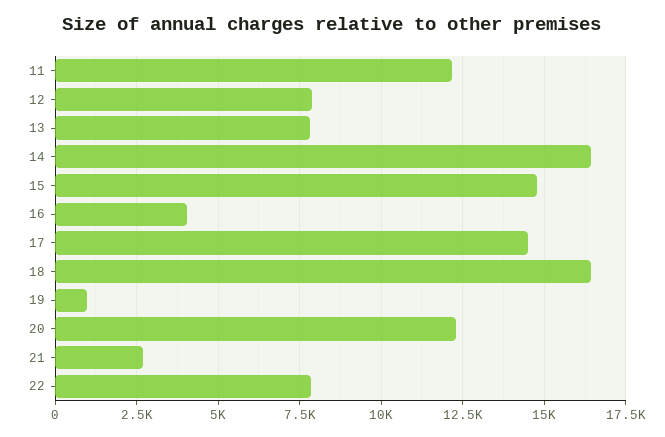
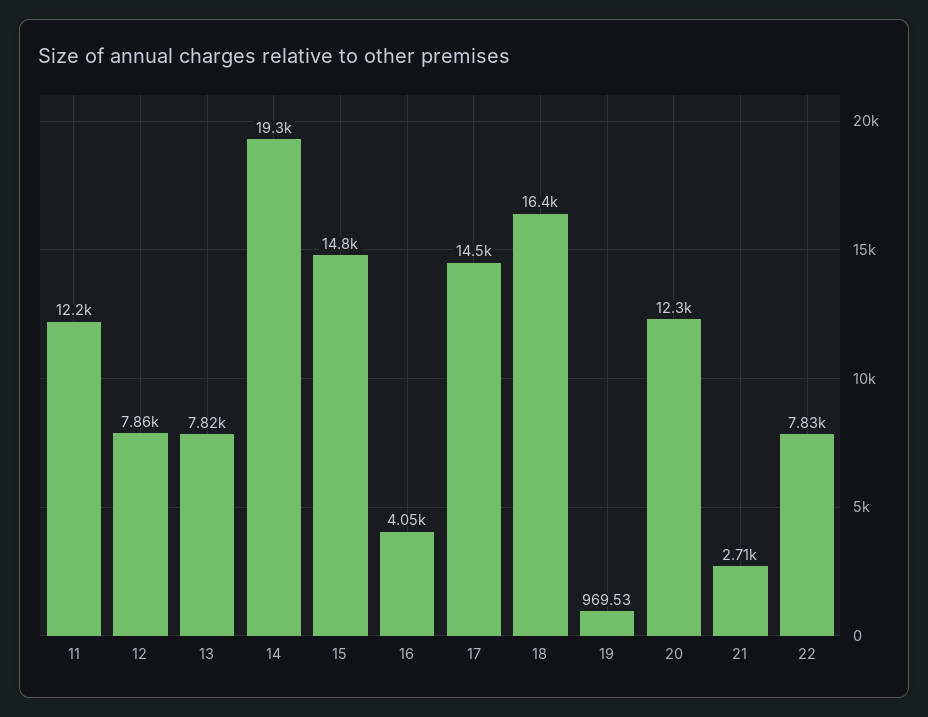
14: 16500 -> 19300

